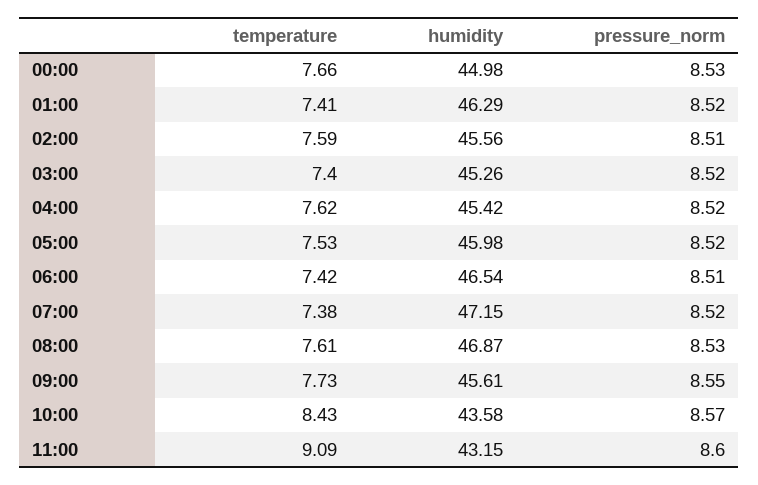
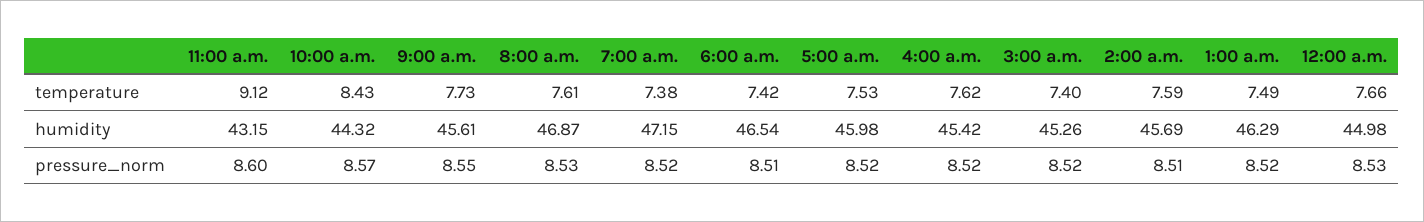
temperature, 01:00: 7.41 -> 7.49
humidity, 02:00: 45.56 -> 45.69
humidity, 10:00: 43.58 -> 44.32
temperature, 11:00: 9.09 -> 9.12

